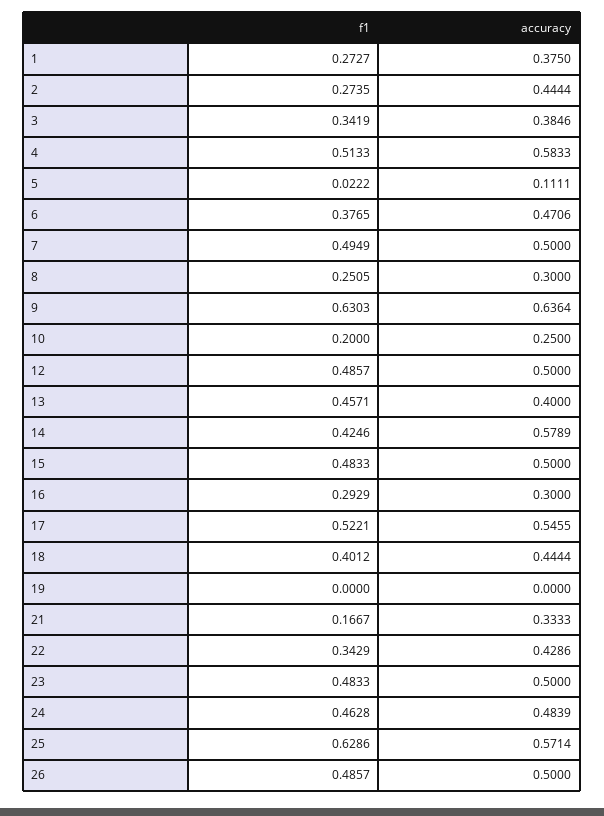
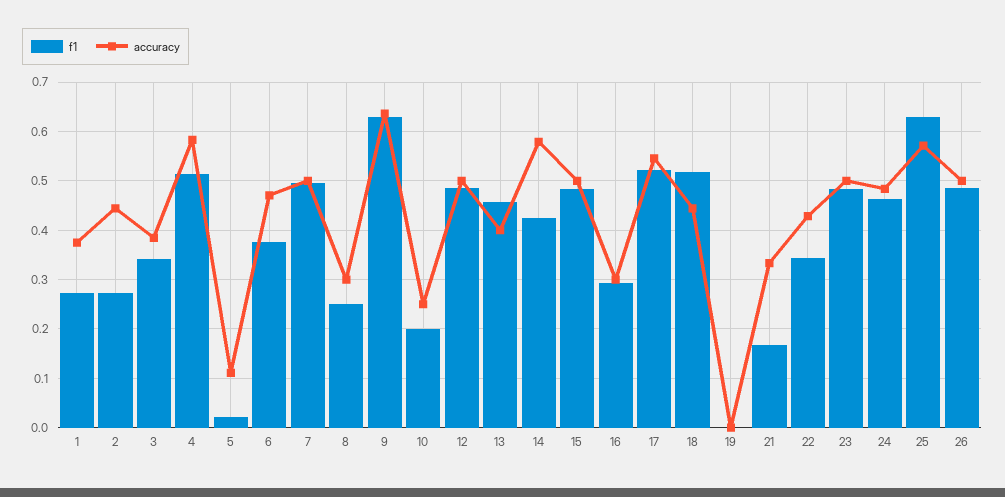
f1, 18: 0.4012 -> 0.52

